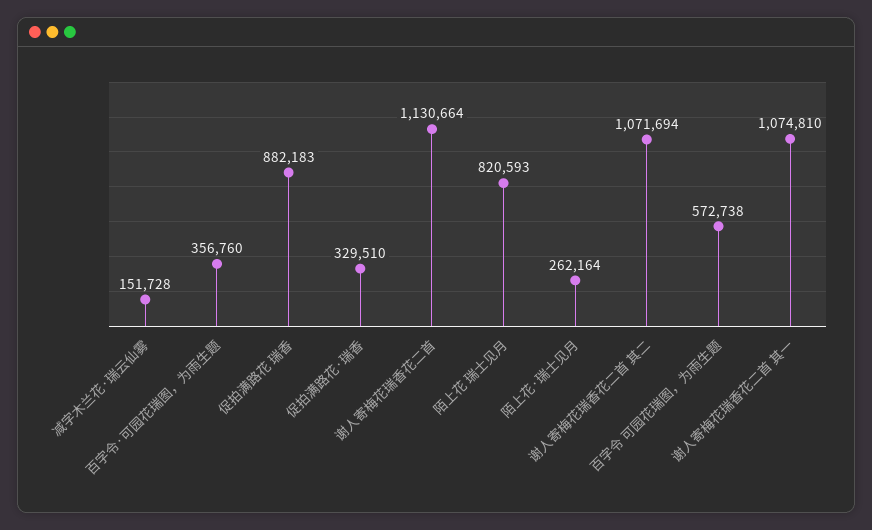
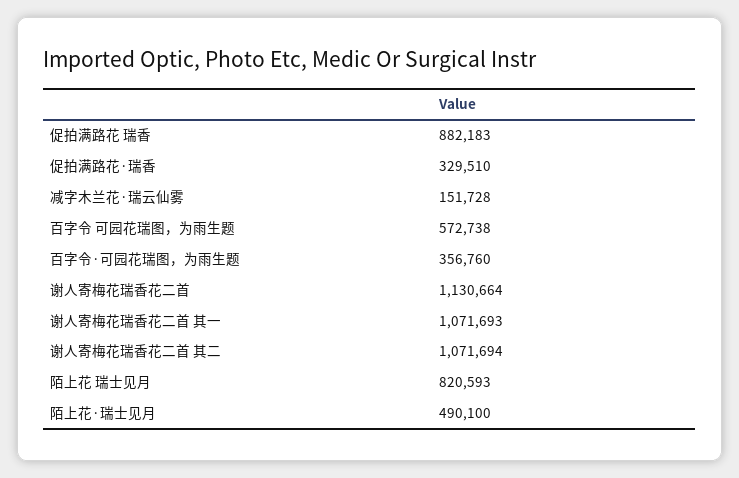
陌上花·瑞士见月: 262164 -> 490100
谢人寄梅花瑞香花二首 其一: 1074810 -> 1071693

